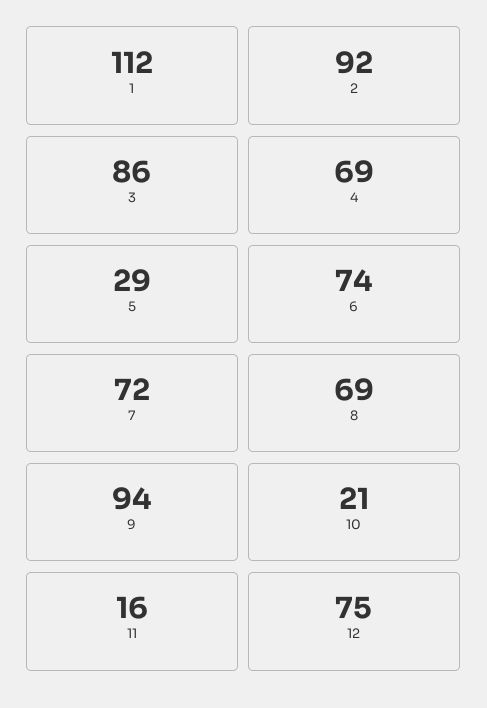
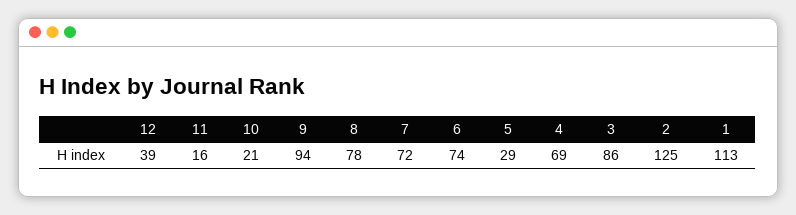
1: 112 -> 113
2: 92 -> 125
8: 69 -> 78
12: 75 -> 39

